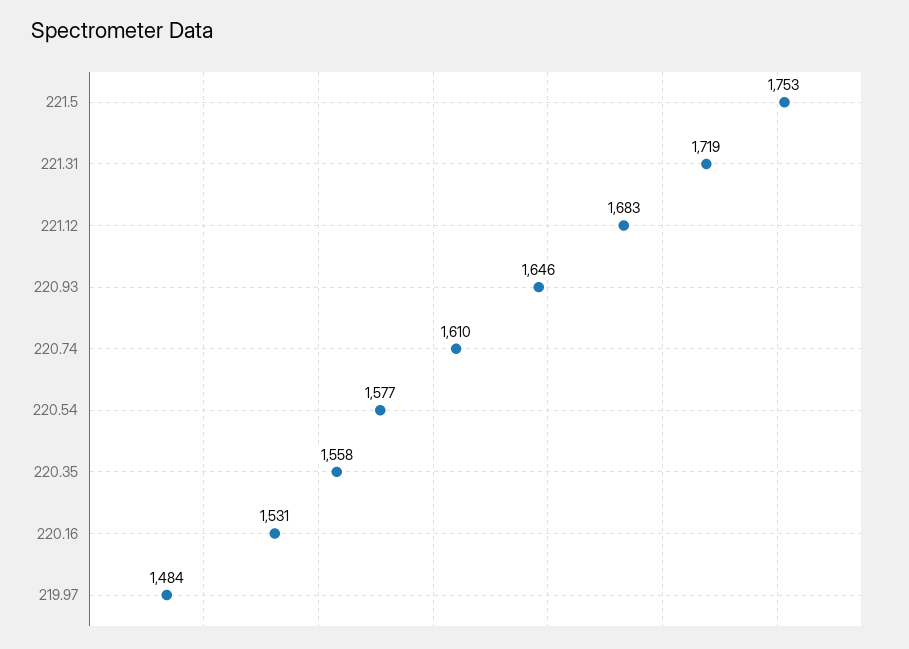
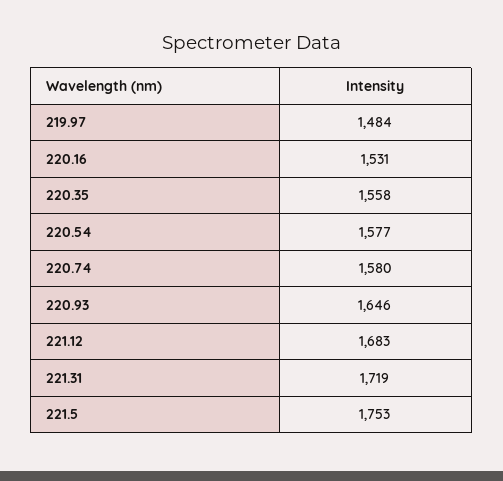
220.74: 1610 -> 1580

